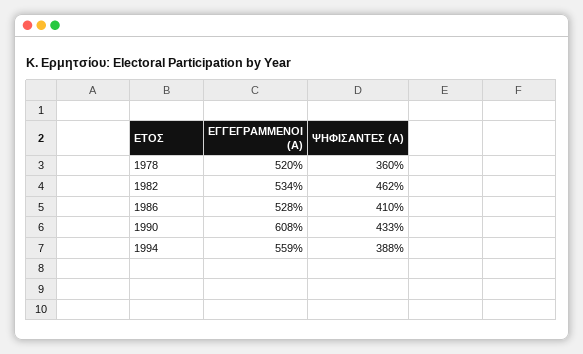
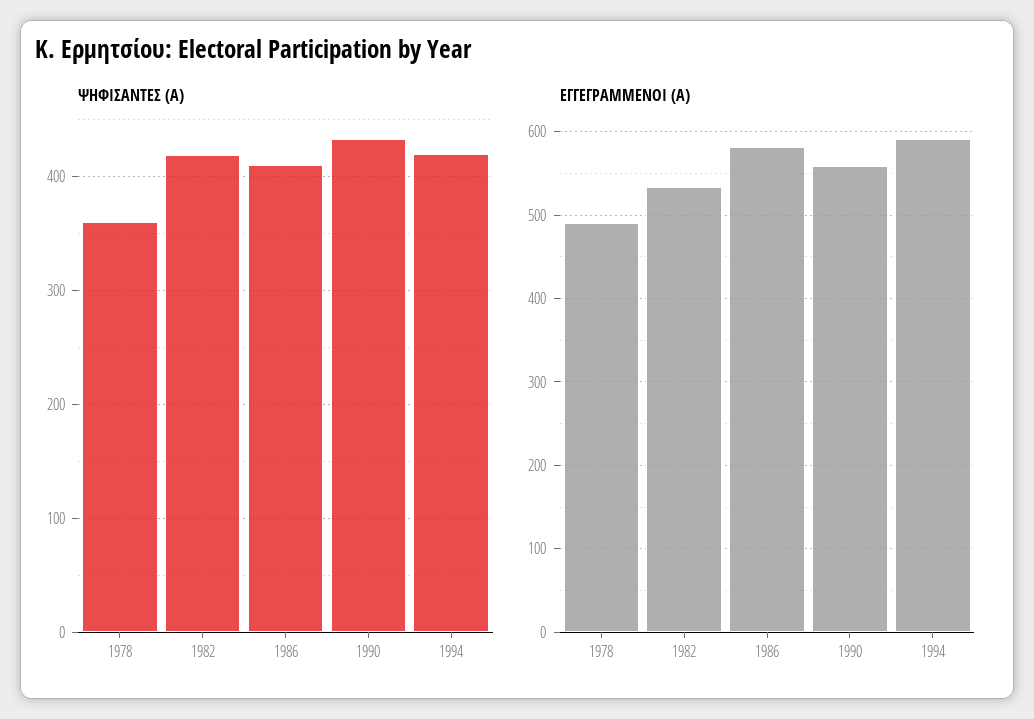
ΕΓΓΕΓΡΑΜΜΕΝΟΙ (Α), 1978: 520 -> 490
ΨΗΦΙΣΑΝΤΕΣ (Α), 1982: 462 -> 420
ΕΓΓΕΓΡΑΜΜΕΝΟΙ (Α), 1986: 528 -> 580
ΕΓΓΕΓΡΑΜΜΕΝΟΙ (Α), 1990: 608 -> 560
ΕΓΓΕΓΡΑΜΜΕΝΟΙ (Α), 1994: 559 -> 590
ΨΗΦΙΣΑΝΤΕΣ (Α), 1994: 388 -> 420

